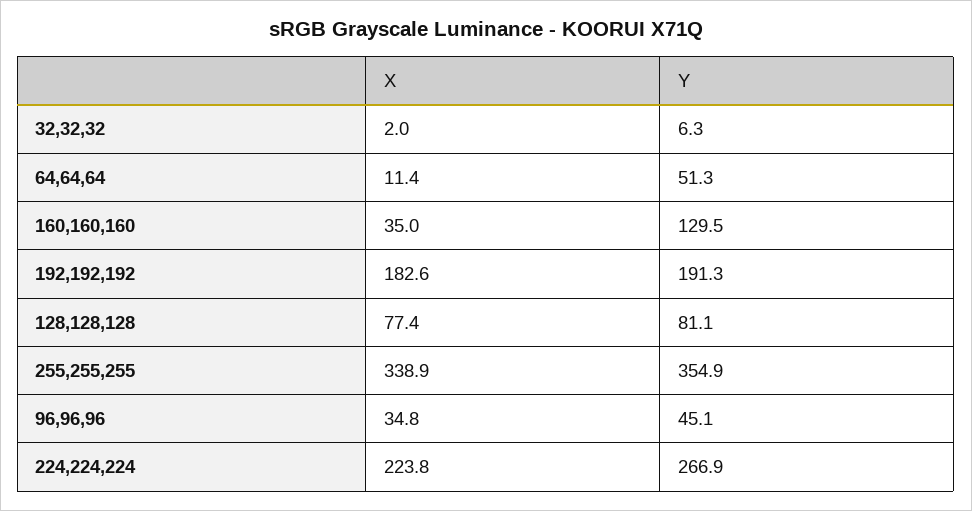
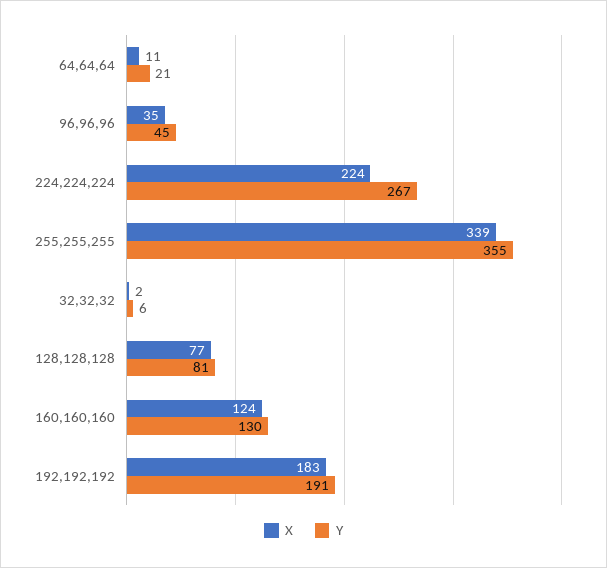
Y, 64,64,64: 51.3 -> 21
X, 160,160,160: 35 -> 124

